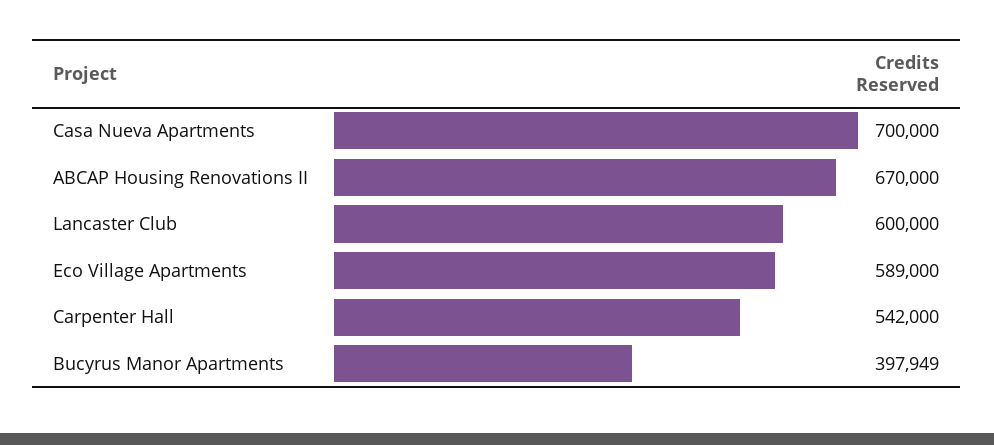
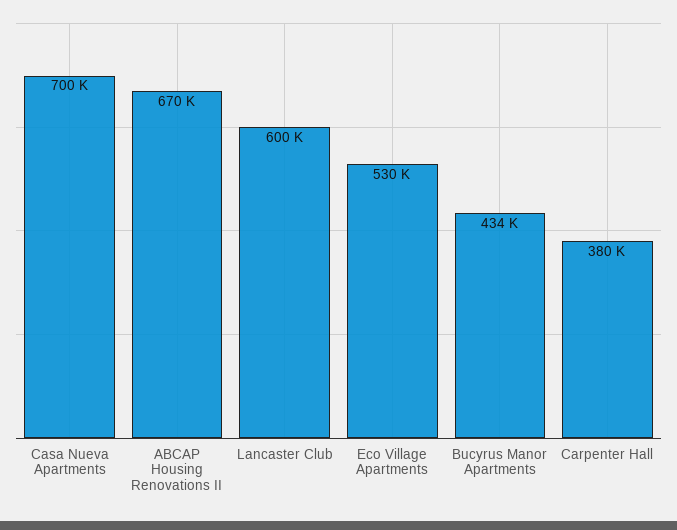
Eco Village Apartments: 589000 -> 530000
Carpenter Hall: 542000 -> 380000
Bucyrus Manor Apartments: 397949 -> 434000

